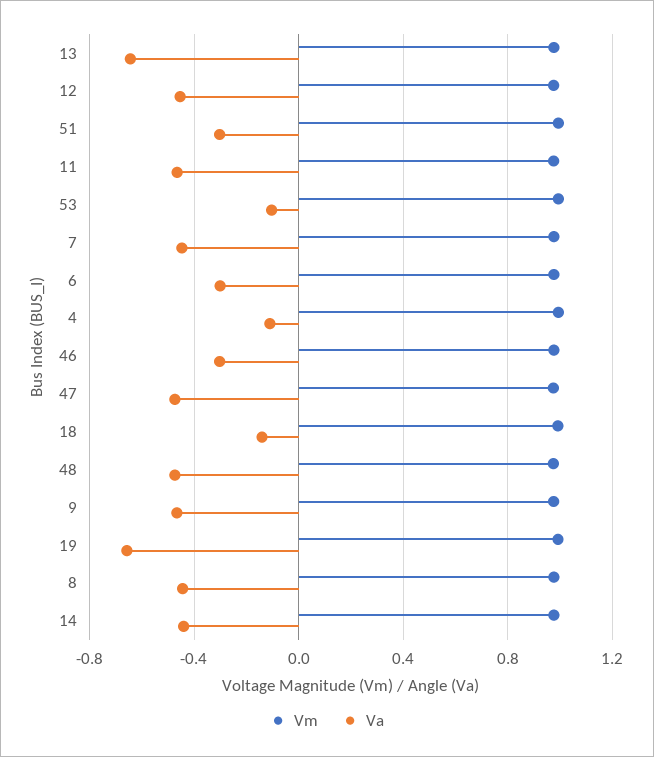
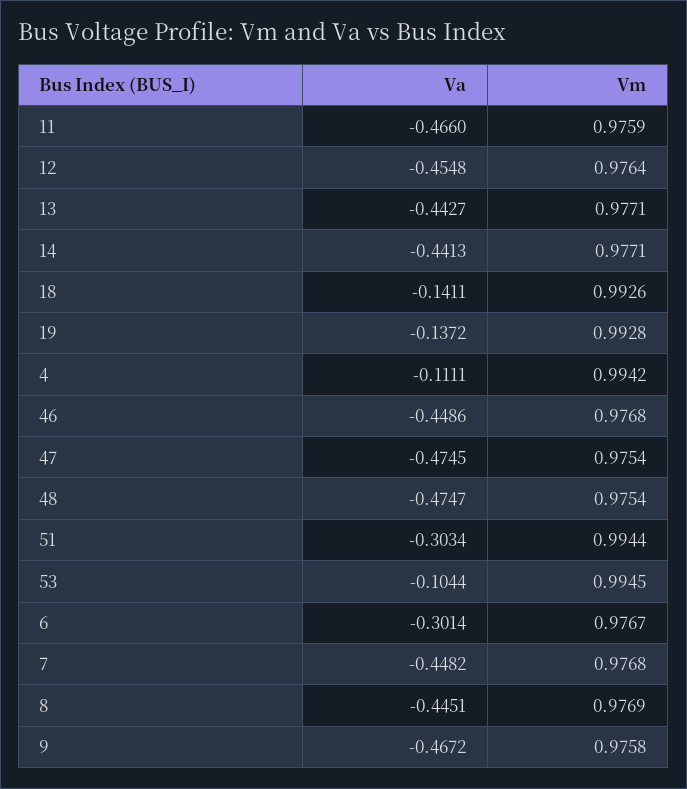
Va, 13: -0.65 -> -0.4427
Va, 46: -0.3 -> -0.4486
Va, 19: -0.65 -> -0.1372

